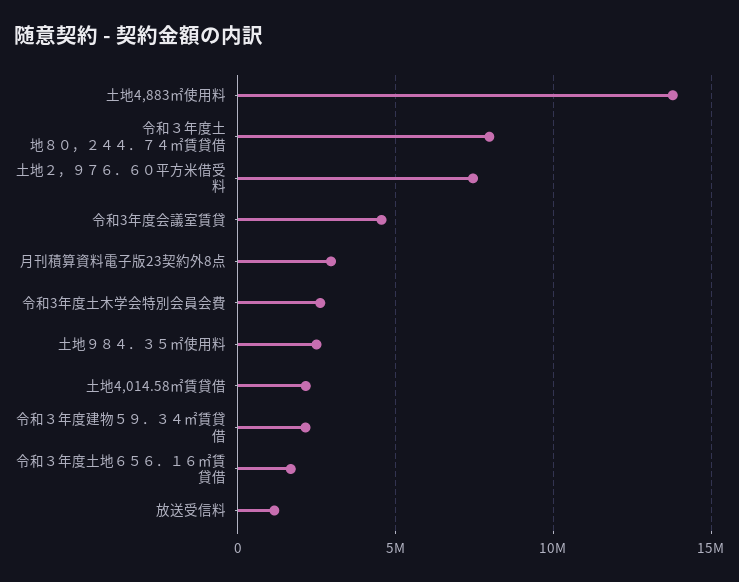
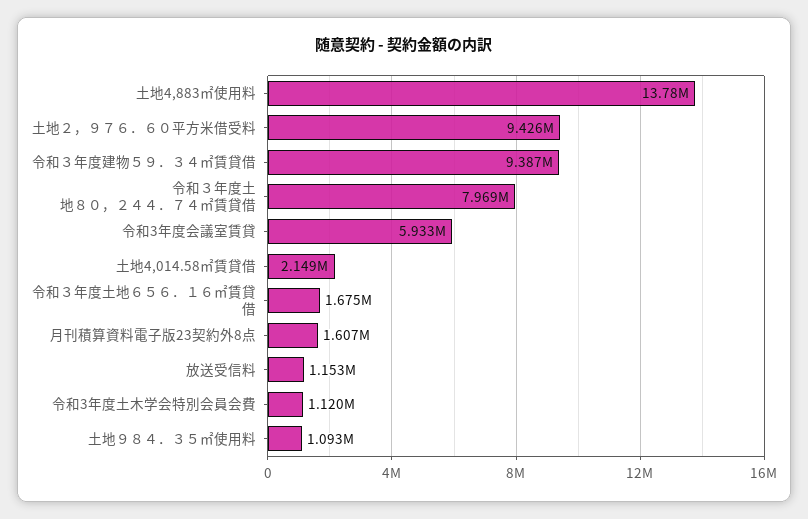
土地２，９７６．６０平方米借受料: 7500000 -> 9426000
令和3年度会議室賃貸: 4500000 -> 5933000
月刊積算資料電子版23契約外8点: 3000000 -> 1607000
令和3年度土木学会特別会員会費: 2500000 -> 1120000
土地９８４．３５㎡使用料: 2500000 -> 1093000
令和３年度建物５９．３４㎡賃貸借: 2000000 -> 9387000

